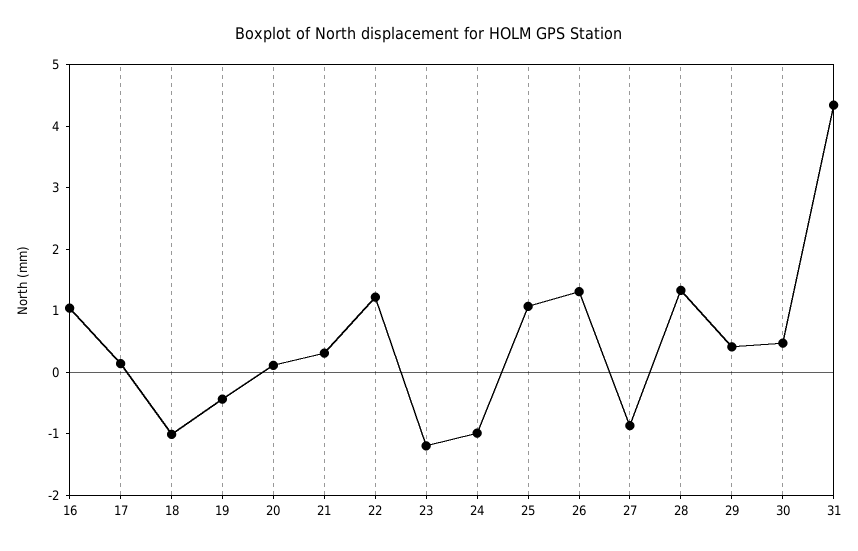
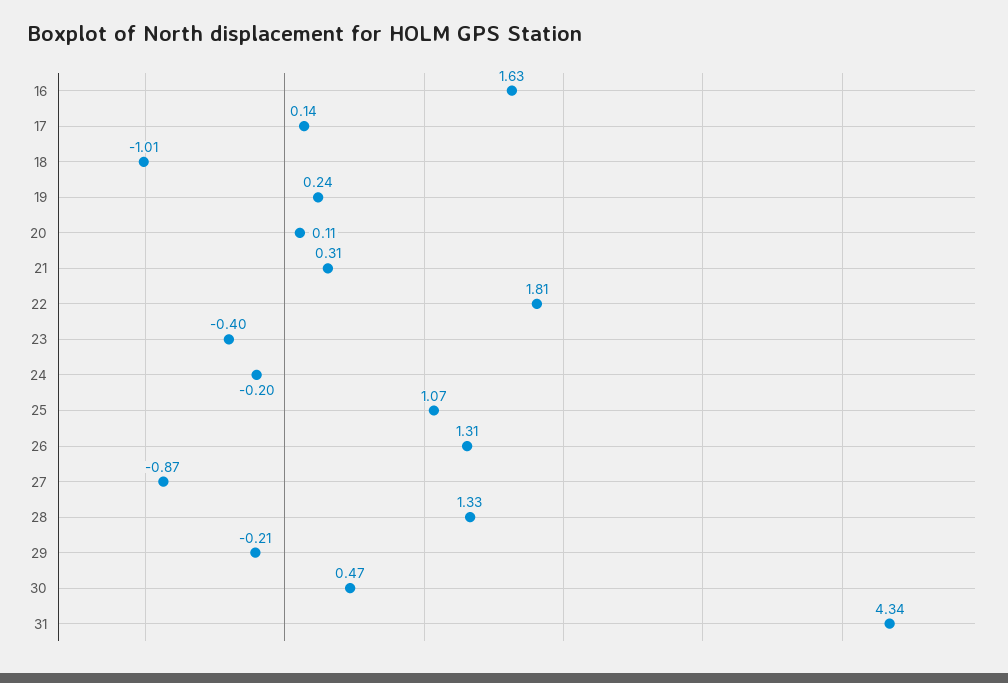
16: 1 -> 1.63
19: -0.4 -> 0.24
22: 1.2 -> 1.81
23: -1.2 -> -0.4
24: -1 -> -0.2
29: 0.4 -> -0.21

